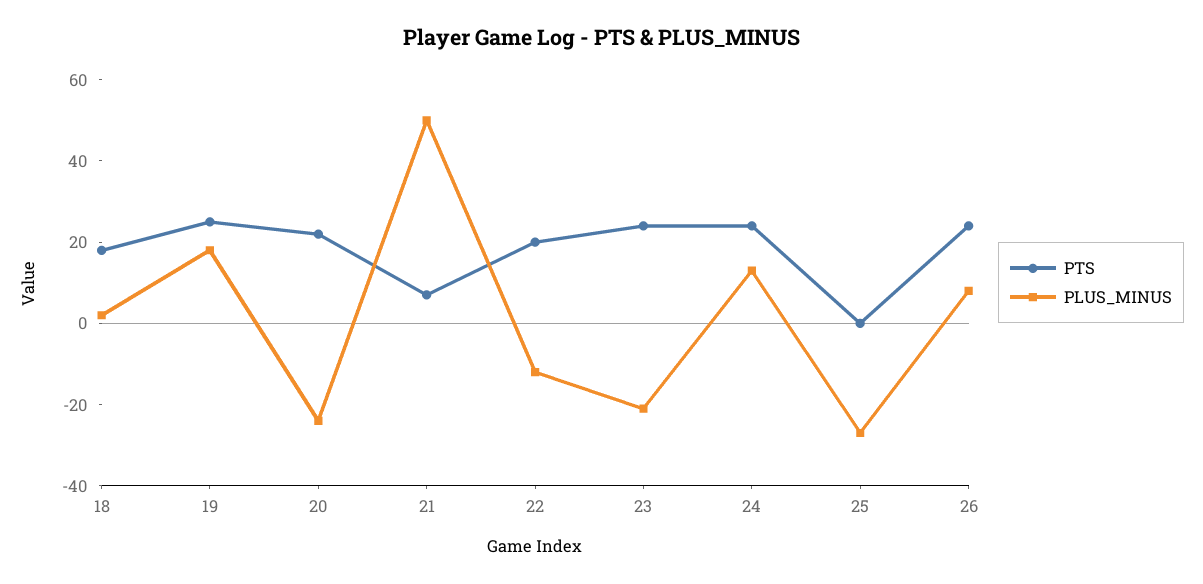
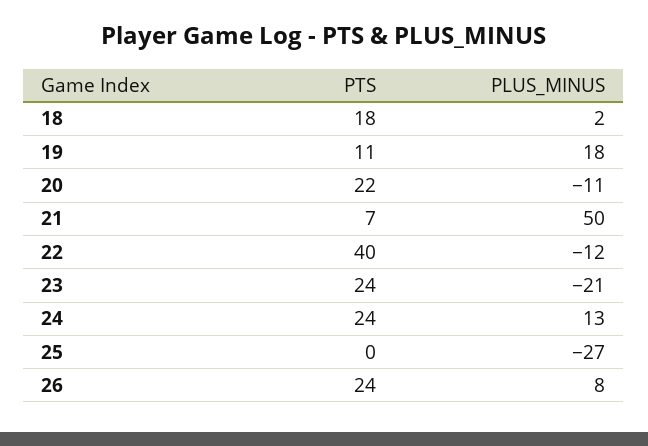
PTS, 19: 25 -> 11
PLUS_MINUS, 20: -25 -> -11
PTS, 22: 20 -> 40

